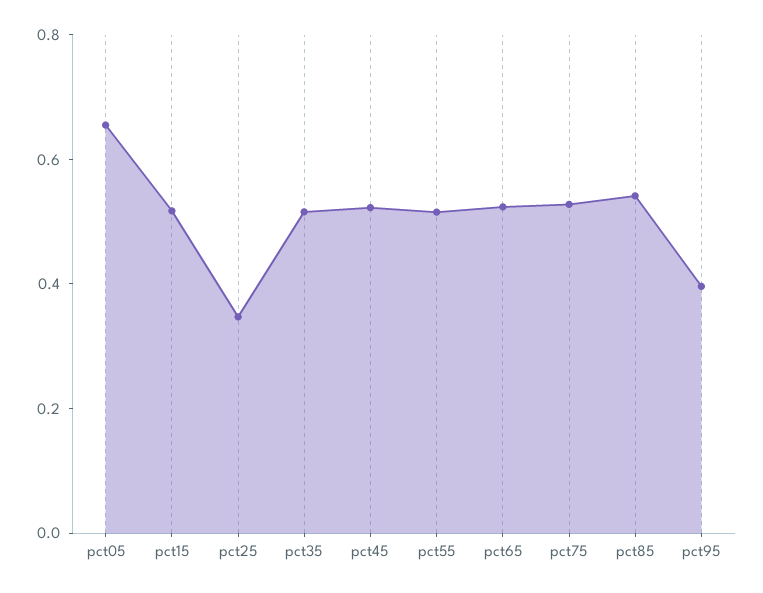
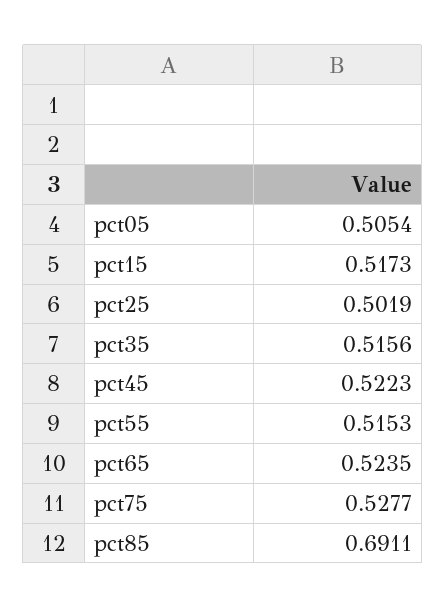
pct05: 0.65 -> 0.5054
pct25: 0.35 -> 0.5019
pct85: 0.55 -> 0.6911
pct95: 0.4 -> none

